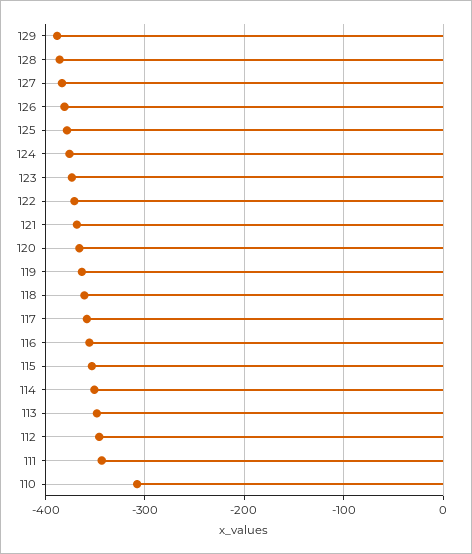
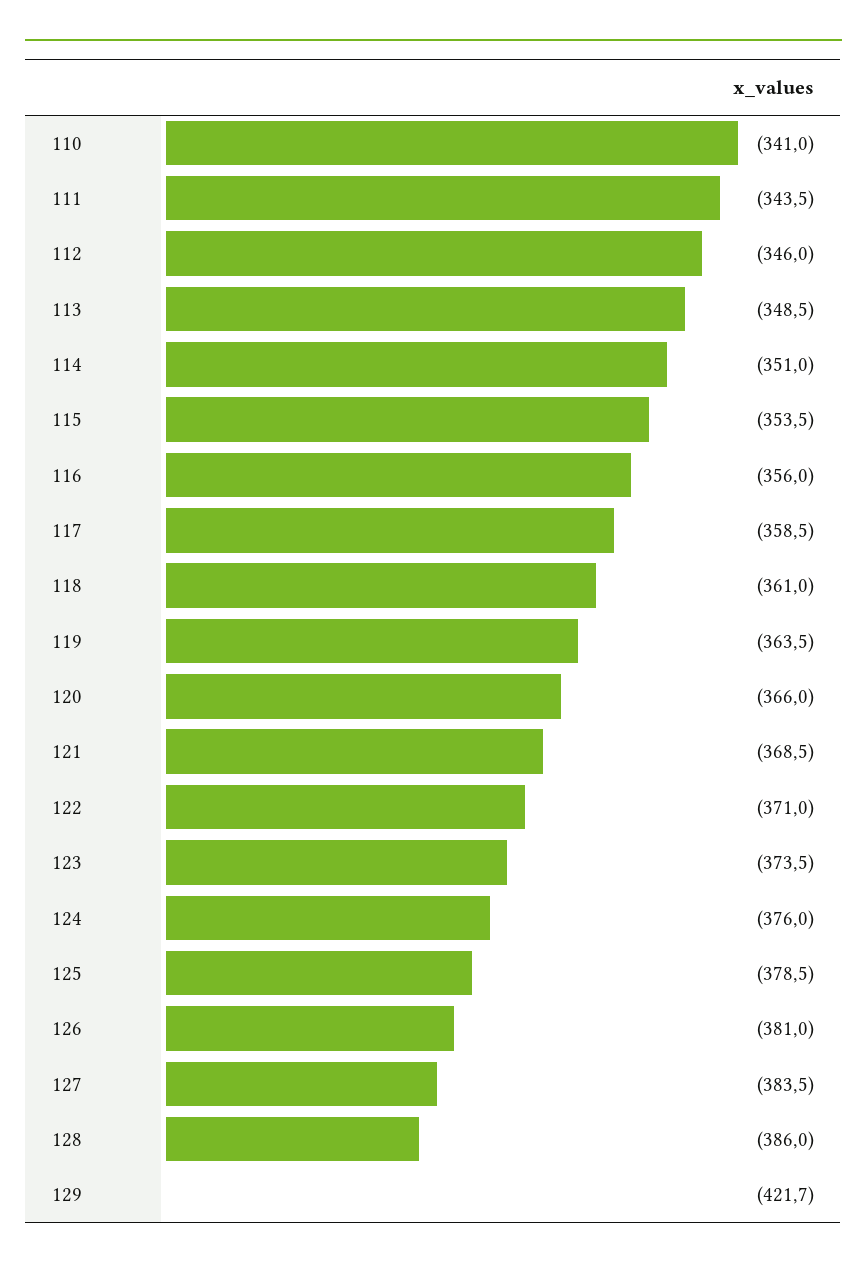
129: -390 -> -421.7
110: -310 -> -341

